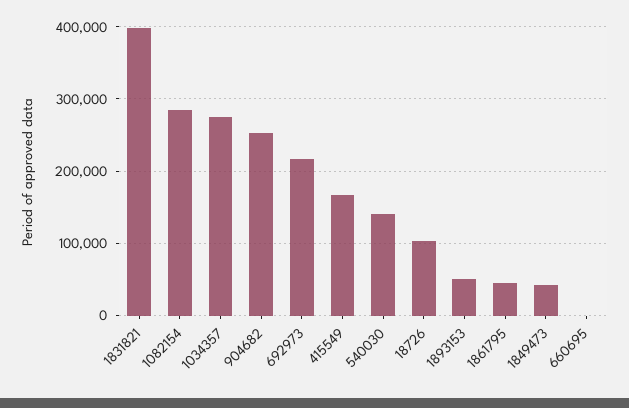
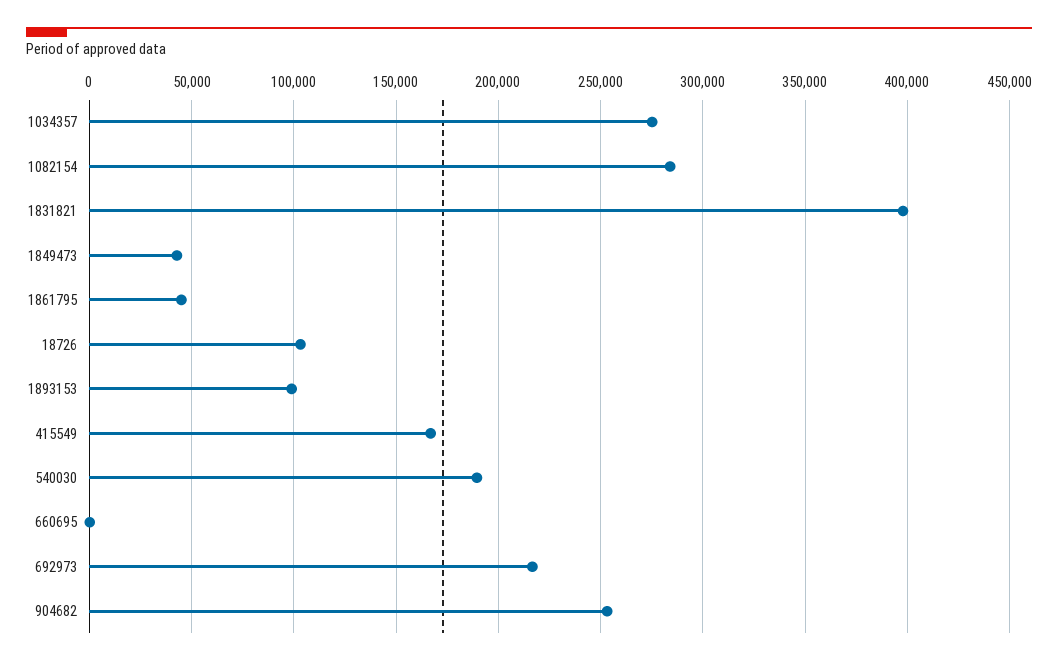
540030: 140000 -> 190000
1893153: 50000 -> 100000

